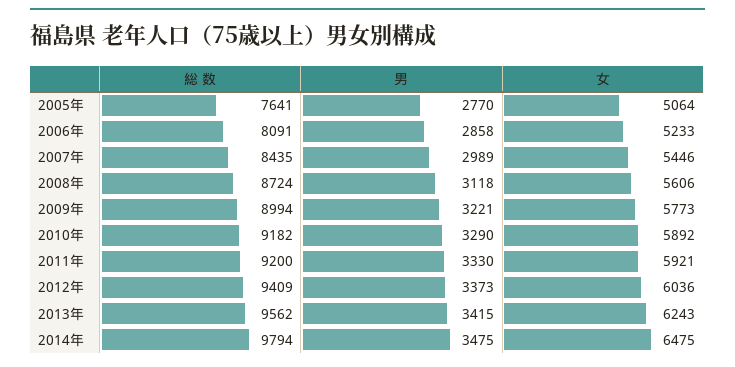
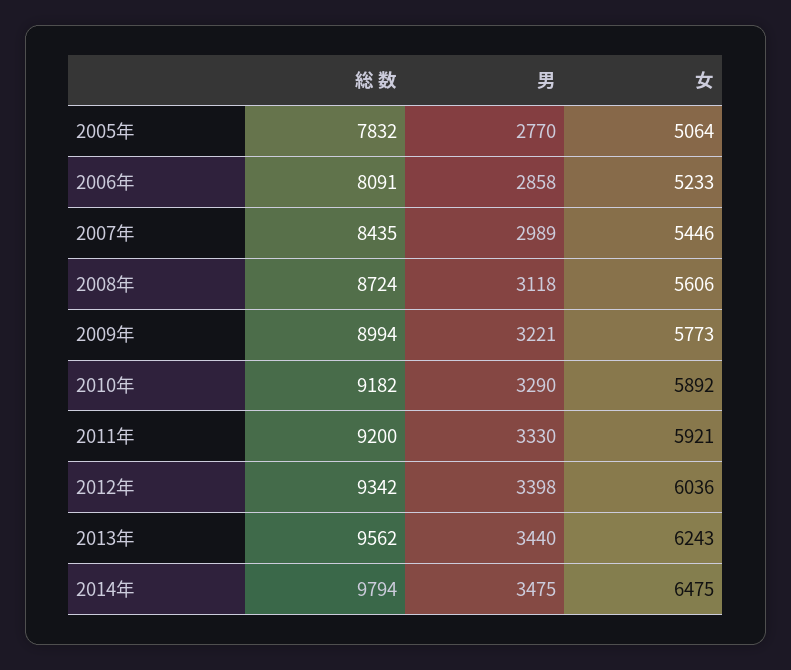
総 数, 2005年: 7641 -> 7832
総 数, 2012年: 9409 -> 9342
男, 2012年: 3373 -> 3398
男, 2013年: 3415 -> 3440

